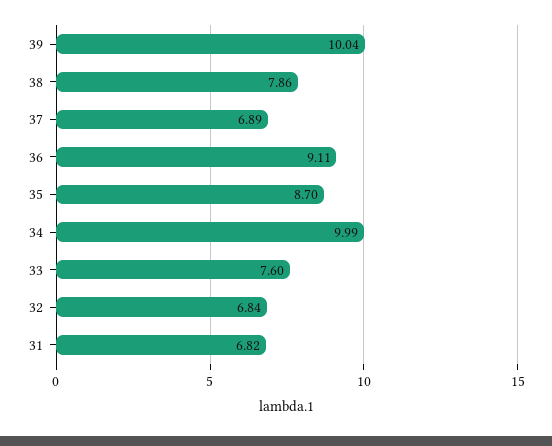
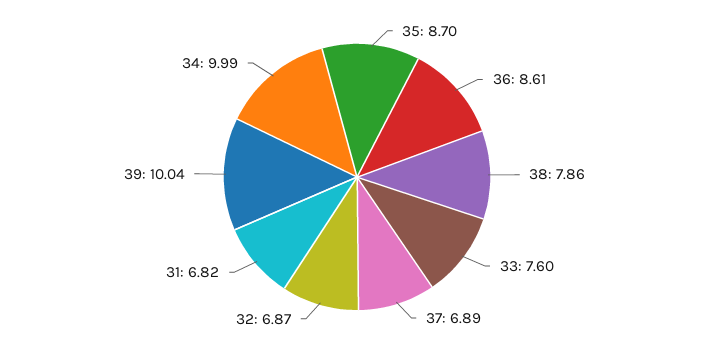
36: 9.11 -> 8.61
32: 6.84 -> 6.87

